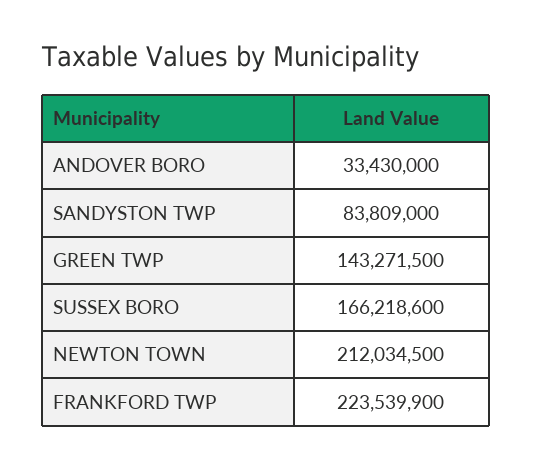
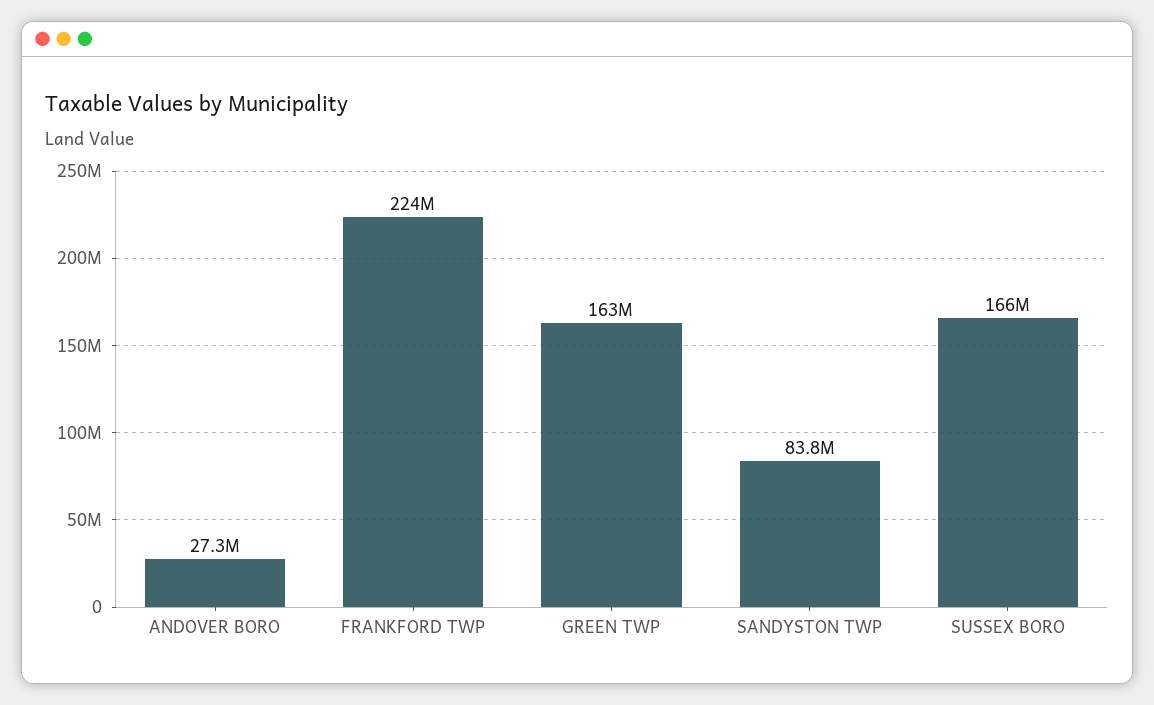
ANDOVER BORO: 33430000 -> 27300000
GREEN TWP: 143271500 -> 163000000
NEWTON TOWN: 212034500 -> none

